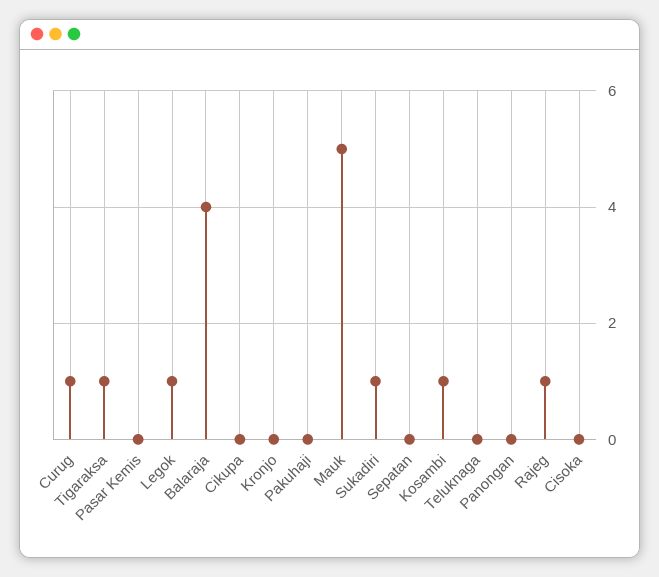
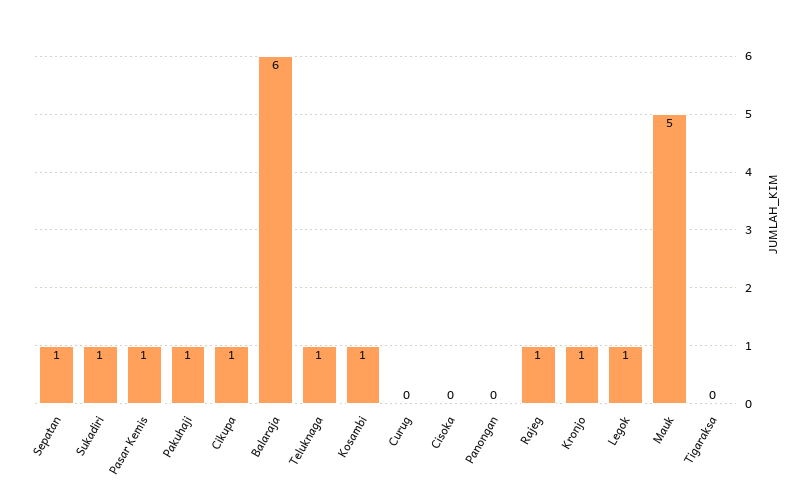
Curug: 1 -> 0
Tigaraksa: 1 -> 0
Pasar Kemis: 0 -> 1
Balaraja: 4 -> 6
Cikupa: 0 -> 1
Kronjo: 0 -> 1
Pakuhaji: 0 -> 1
Sepatan: 0 -> 1
Teluknaga: 0 -> 1

